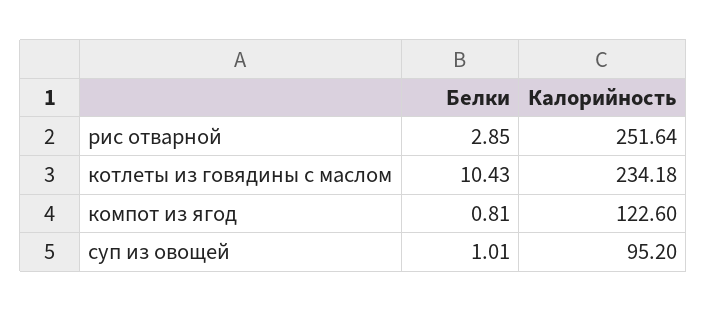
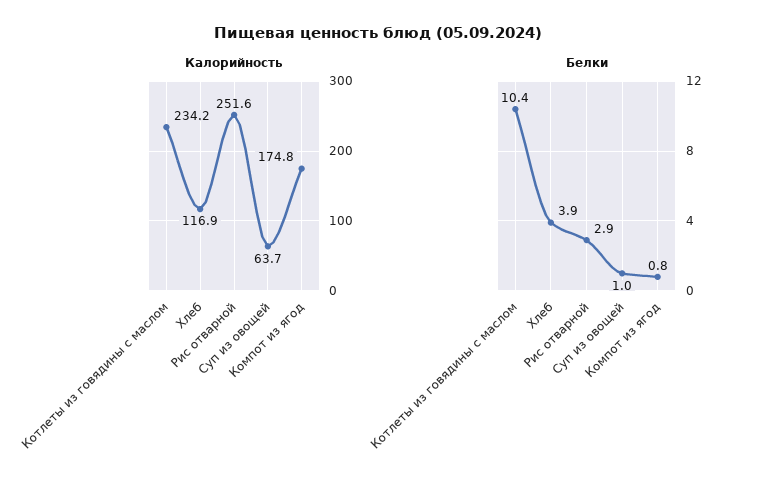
Калорийность, компот из ягод: 122.6 -> 174.8
Калорийность, суп из овощей: 95.2 -> 63.7
Калорийность, Хлеб: none -> 116.9
Белки, Хлеб: none -> 3.9

